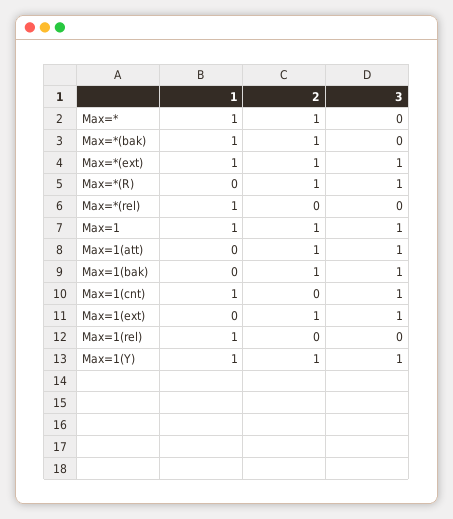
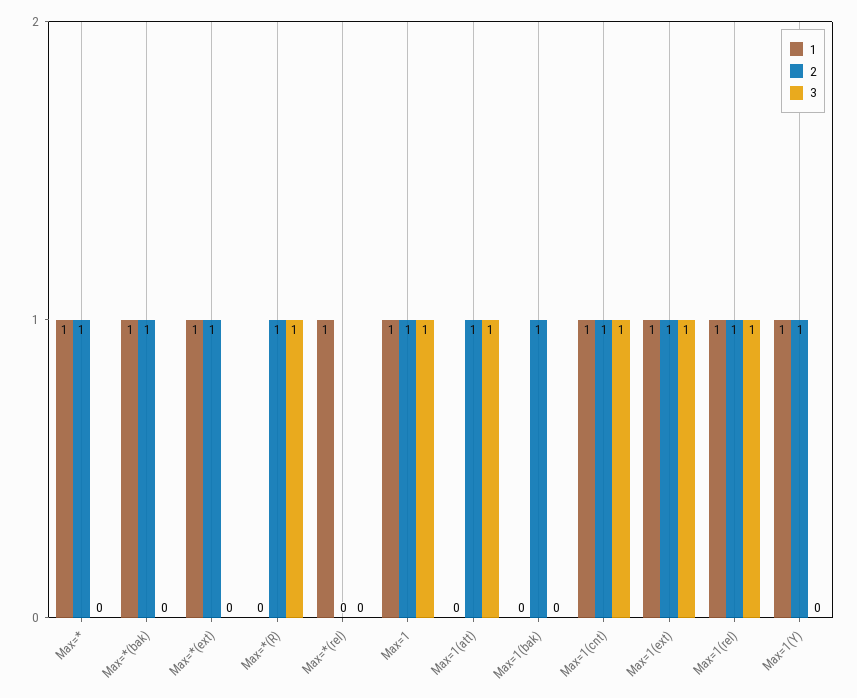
3, Max=*(ext): 1 -> 0
3, Max=1(bak): 1 -> 0
2, Max=1(cnt): 0 -> 1
1, Max=1(ext): 0 -> 1
2, Max=1(rel): 0 -> 1
3, Max=1(rel): 0 -> 1
3, Max=1(Y): 1 -> 0

